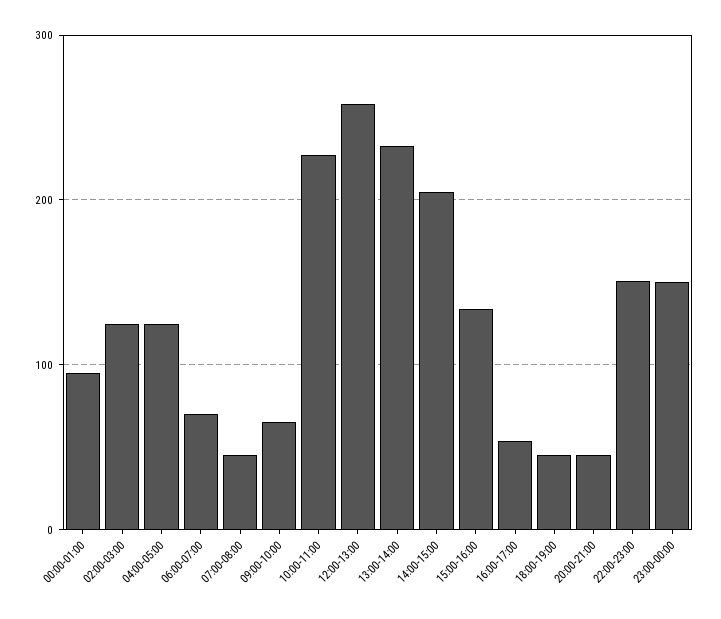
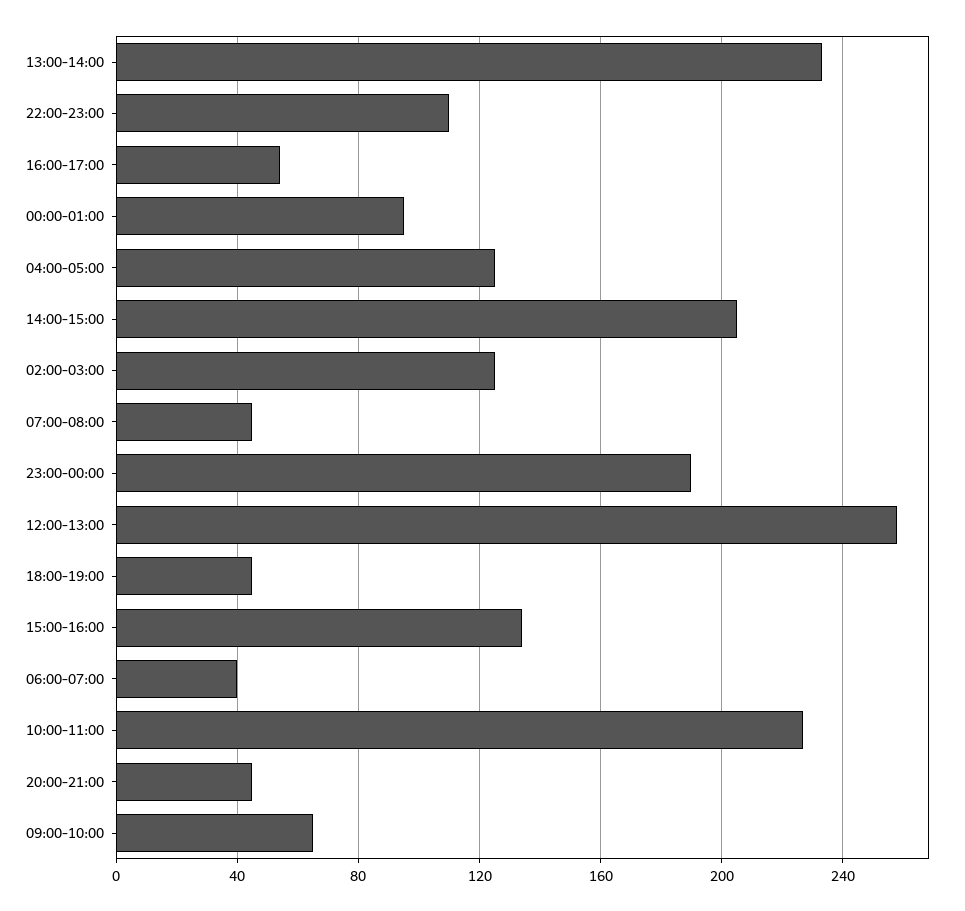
06:00-07:00: 70 -> 40
22:00-23:00: 150 -> 110
23:00-00:00: 150 -> 190

